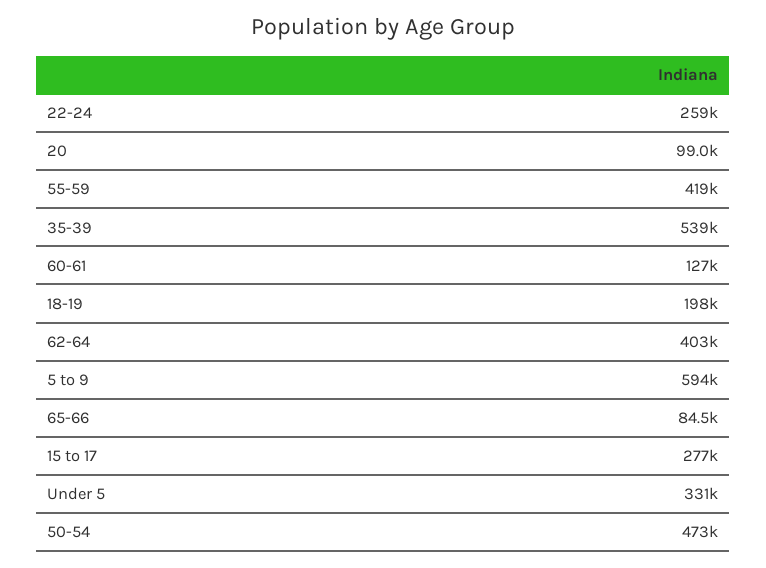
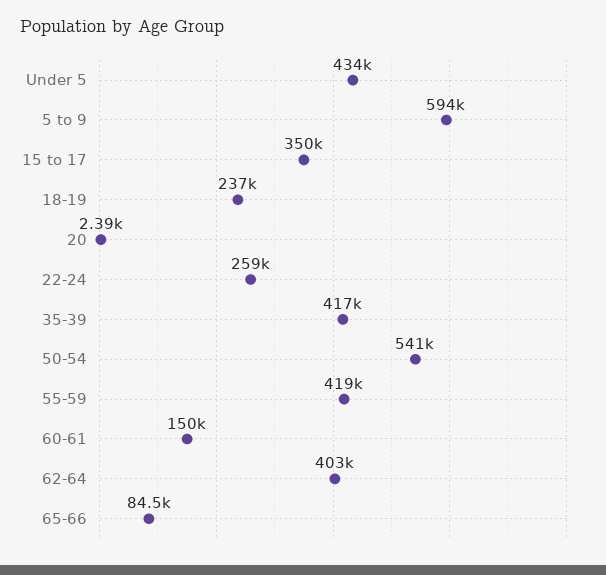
20: 99000 -> 2390
35-39: 539000 -> 417000
60-61: 127000 -> 150000
18-19: 198000 -> 237000
15 to 17: 277000 -> 350000
Under 5: 331000 -> 434000
50-54: 473000 -> 541000

